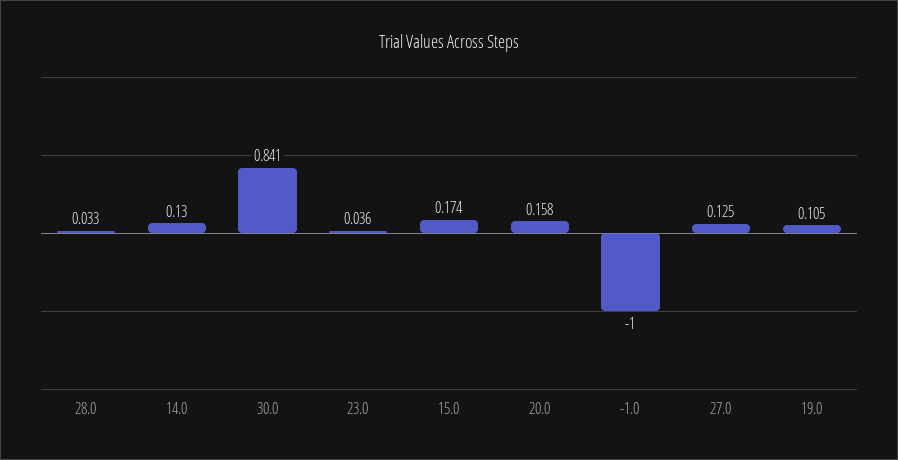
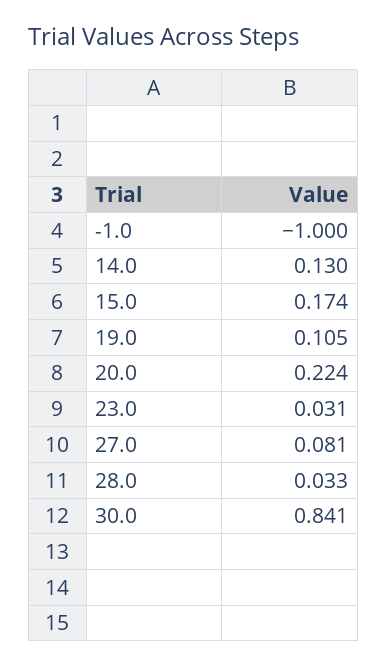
23.0: 0.036 -> 0.031
20.0: 0.158 -> 0.224
27.0: 0.125 -> 0.081

